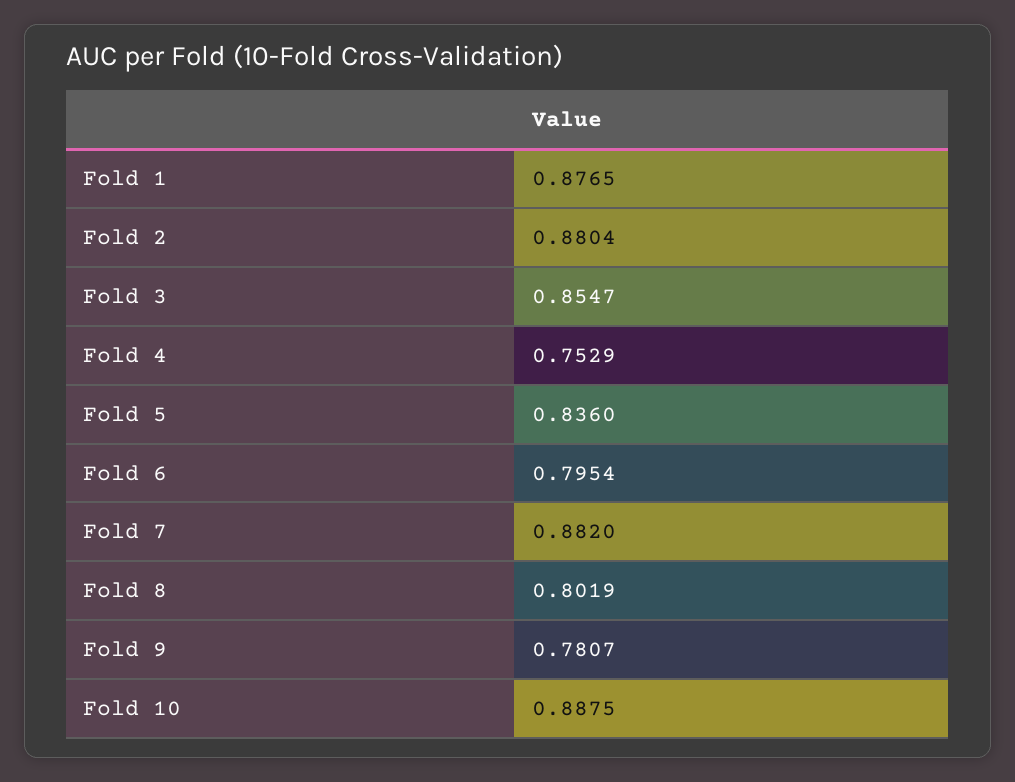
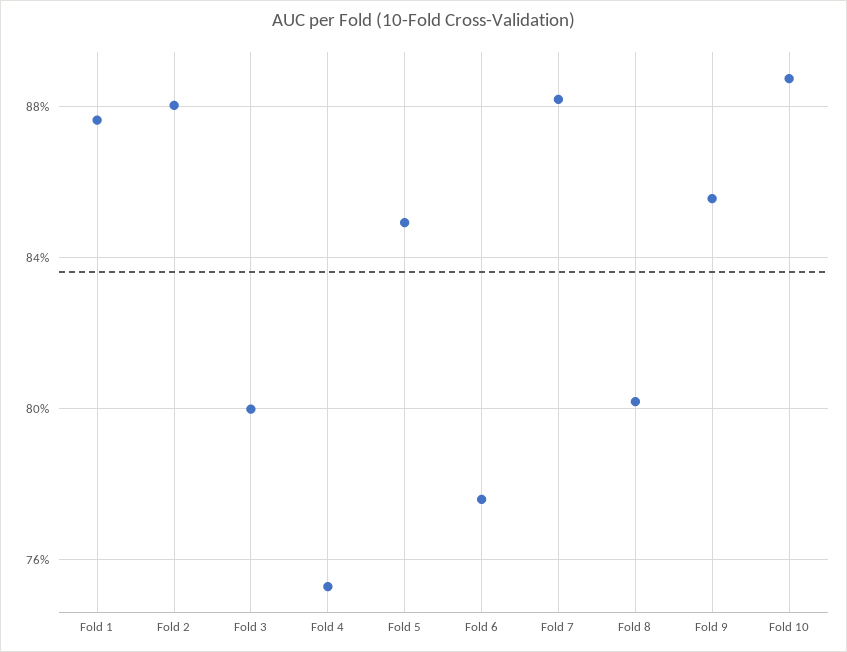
Fold 3: 0.8547 -> 0.8
Fold 5: 0.836 -> 0.85
Fold 6: 0.7954 -> 0.775
Fold 9: 0.7807 -> 0.855

